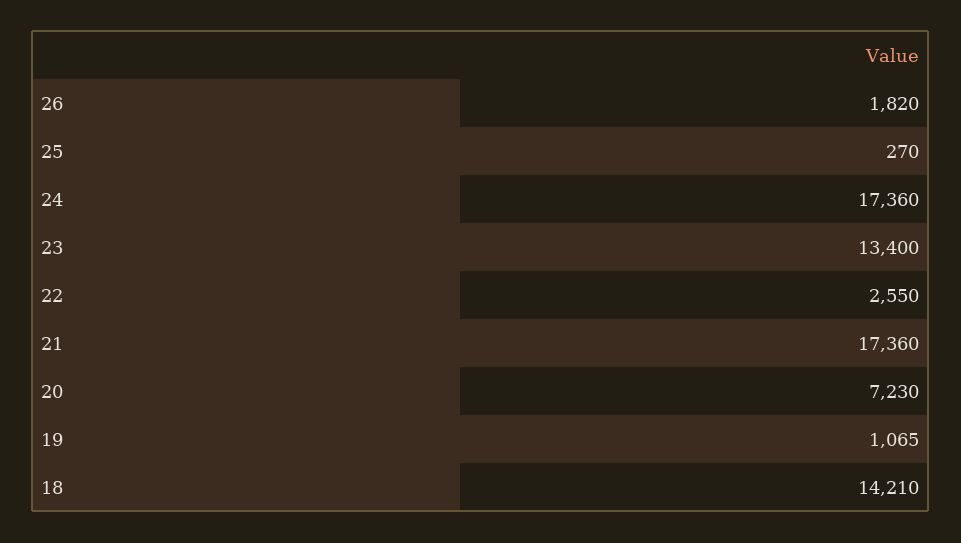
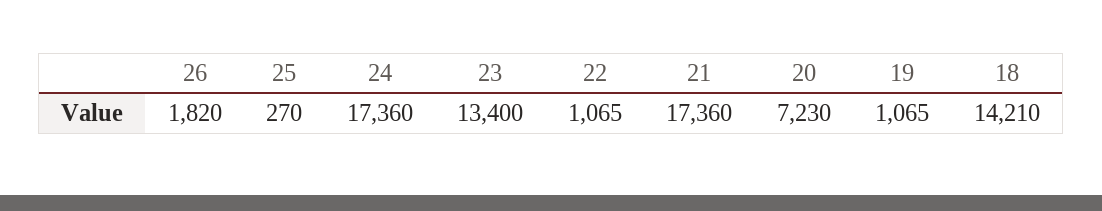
22: 2550 -> 1065

